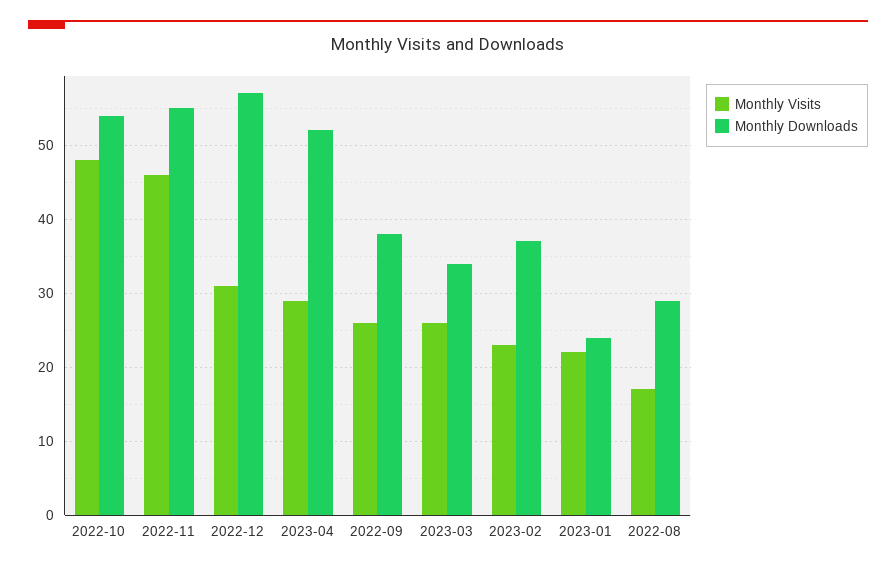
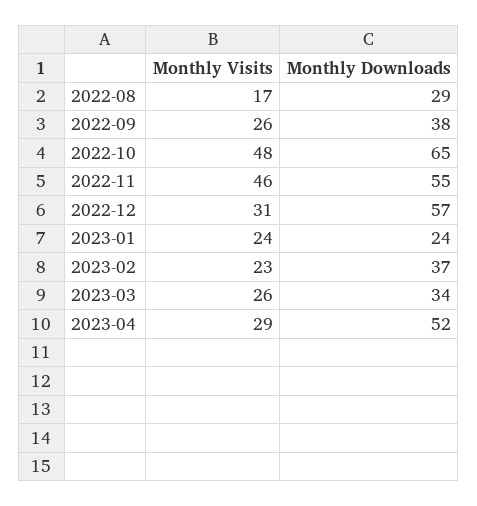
Monthly Downloads, 2022-10: 54 -> 65
Monthly Visits, 2023-01: 22 -> 24

